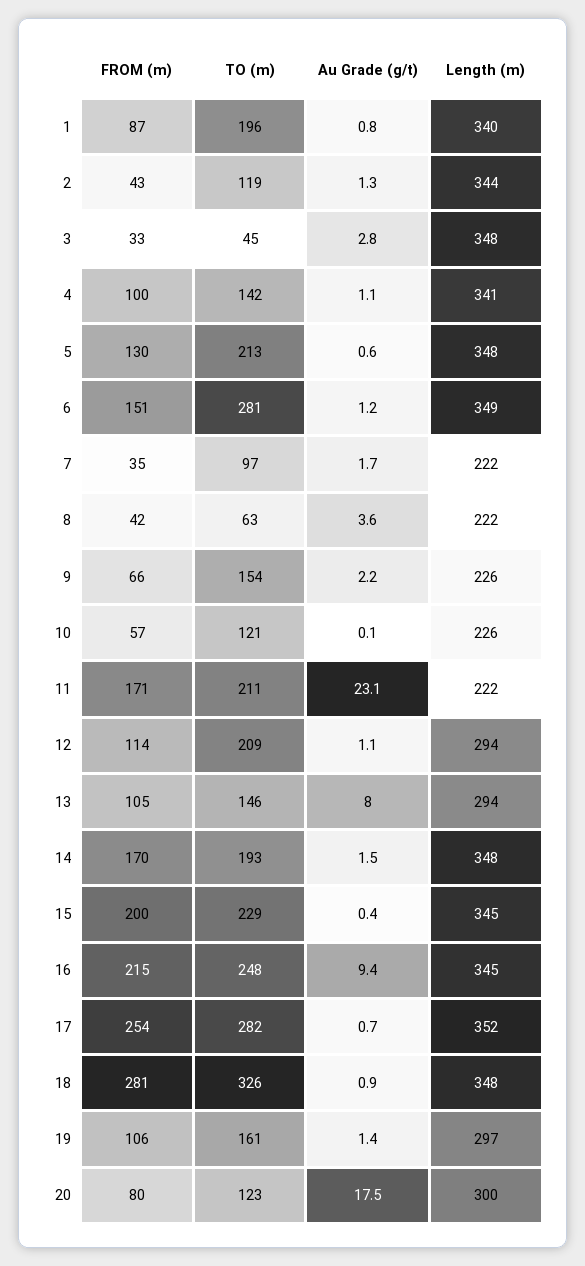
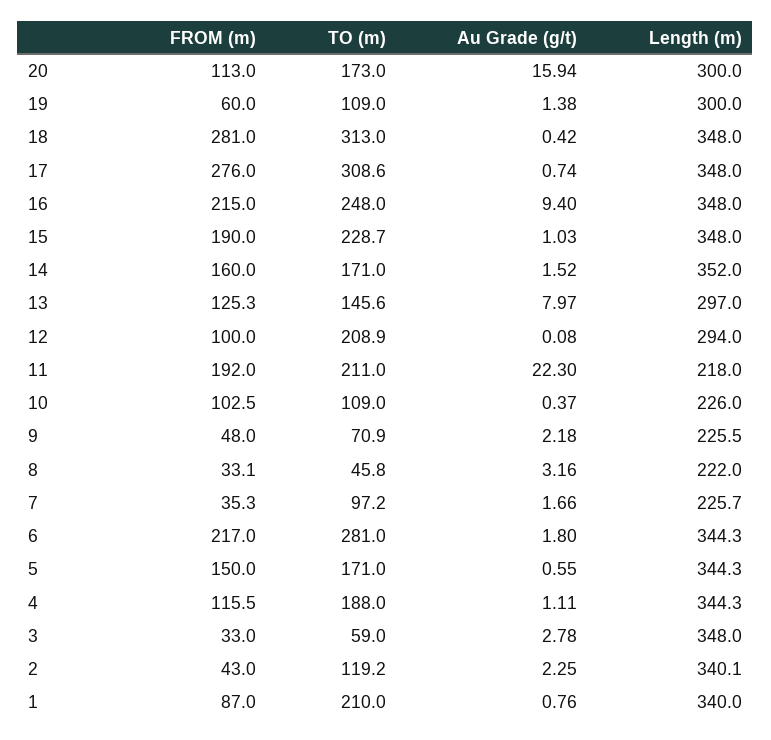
TO (m), 1: 196 -> 210
Au Grade (g/t), 2: 1.3 -> 2.25
Length (m), 2: 344 -> 340.1
TO (m), 3: 45 -> 59
FROM (m), 4: 100 -> 115.5
TO (m), 4: 142 -> 188
Length (m), 4: 341 -> 344.3
FROM (m), 5: 130 -> 150
TO (m), 5: 213 -> 171
Length (m), 5: 348 -> 344.3
FROM (m), 6: 151 -> 217
Au Grade (g/t), 6: 1.2 -> 1.8
Length (m), 6: 349 -> 344.3
Length (m), 7: 222 -> 225.7
FROM (m), 8: 42 -> 33.1
TO (m), 8: 63 -> 45.8
Au Grade (g/t), 8: 3.6 -> 3.16
FROM (m), 9: 66 -> 48
TO (m), 9: 154 -> 70.9
FROM (m), 10: 57 -> 102.5
TO (m), 10: 121 -> 109
Au Grade (g/t), 10: 0.1 -> 0.37
FROM (m), 11: 171 -> 192
Au Grade (g/t), 11: 23.1 -> 22.3
Length (m), 11: 222 -> 218
FROM (m), 12: 114 -> 100
Au Grade (g/t), 12: 1.1 -> 0.08
FROM (m), 13: 105 -> 125.3
Length (m), 13: 294 -> 297
FROM (m), 14: 170 -> 160
TO (m), 14: 193 -> 171
Length (m), 14: 348 -> 352
FROM (m), 15: 200 -> 190
Au Grade (g/t), 15: 0.4 -> 1.03
Length (m), 15: 345 -> 348
Length (m), 16: 345 -> 348
FROM (m), 17: 254 -> 276
TO (m), 17: 282 -> 308.6
Length (m), 17: 352 -> 348
TO (m), 18: 326 -> 313
Au Grade (g/t), 18: 0.9 -> 0.42
FROM (m), 19: 106 -> 60
TO (m), 19: 161 -> 109
Length (m), 19: 297 -> 300
FROM (m), 20: 80 -> 113
TO (m), 20: 123 -> 173
Au Grade (g/t), 20: 17.5 -> 15.94

